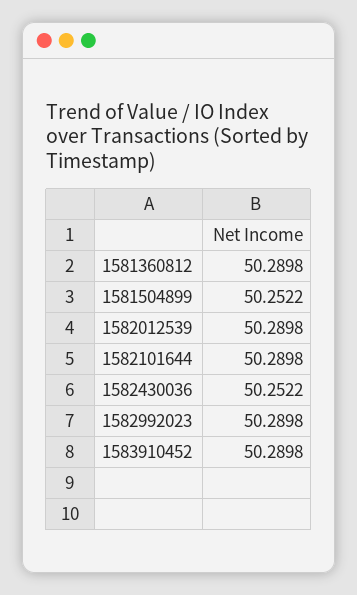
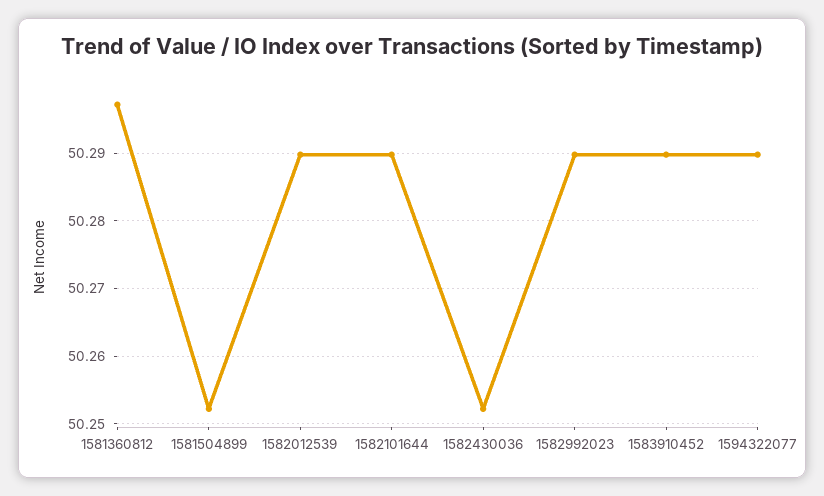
1581360812: 50.2898 -> 50.297
1594322077: none -> 50.29

